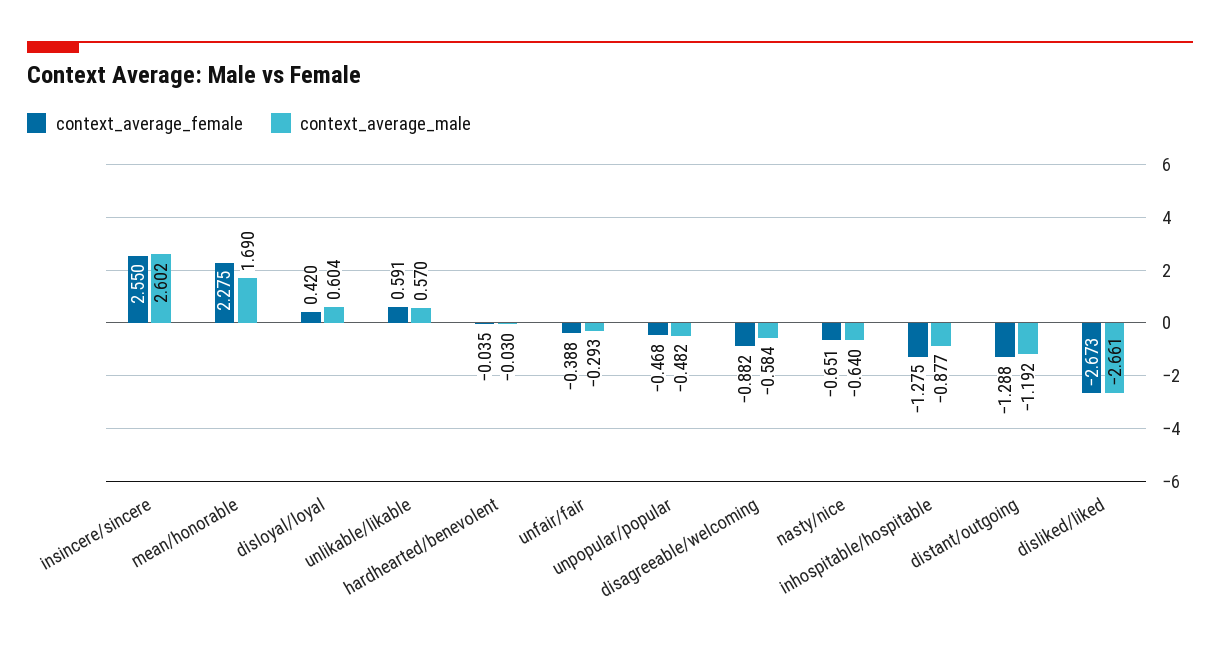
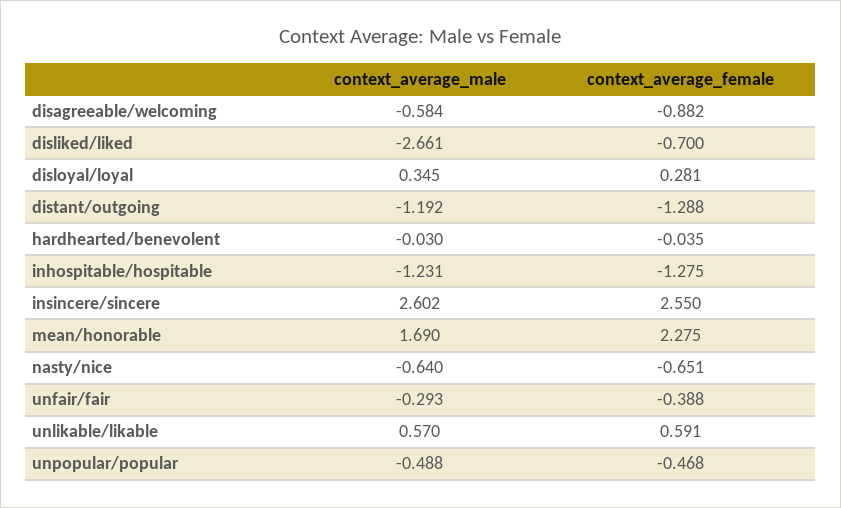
context_average_female, disloyal/loyal: 0.42 -> 0.281
context_average_male, disloyal/loyal: 0.604 -> 0.345
context_average_male, unpopular/popular: -0.482 -> -0.488
context_average_male, inhospitable/hospitable: -0.877 -> -1.231
context_average_female, disliked/liked: -2.673 -> -0.7

